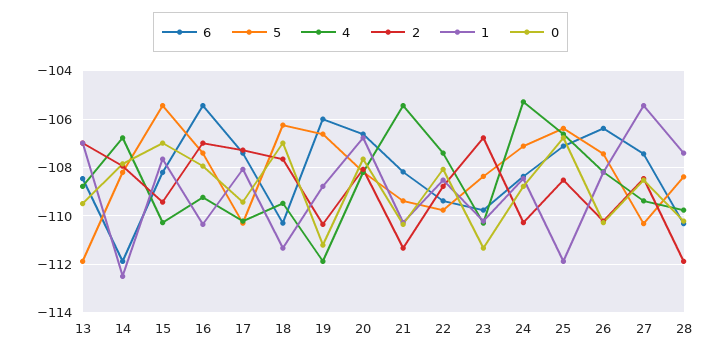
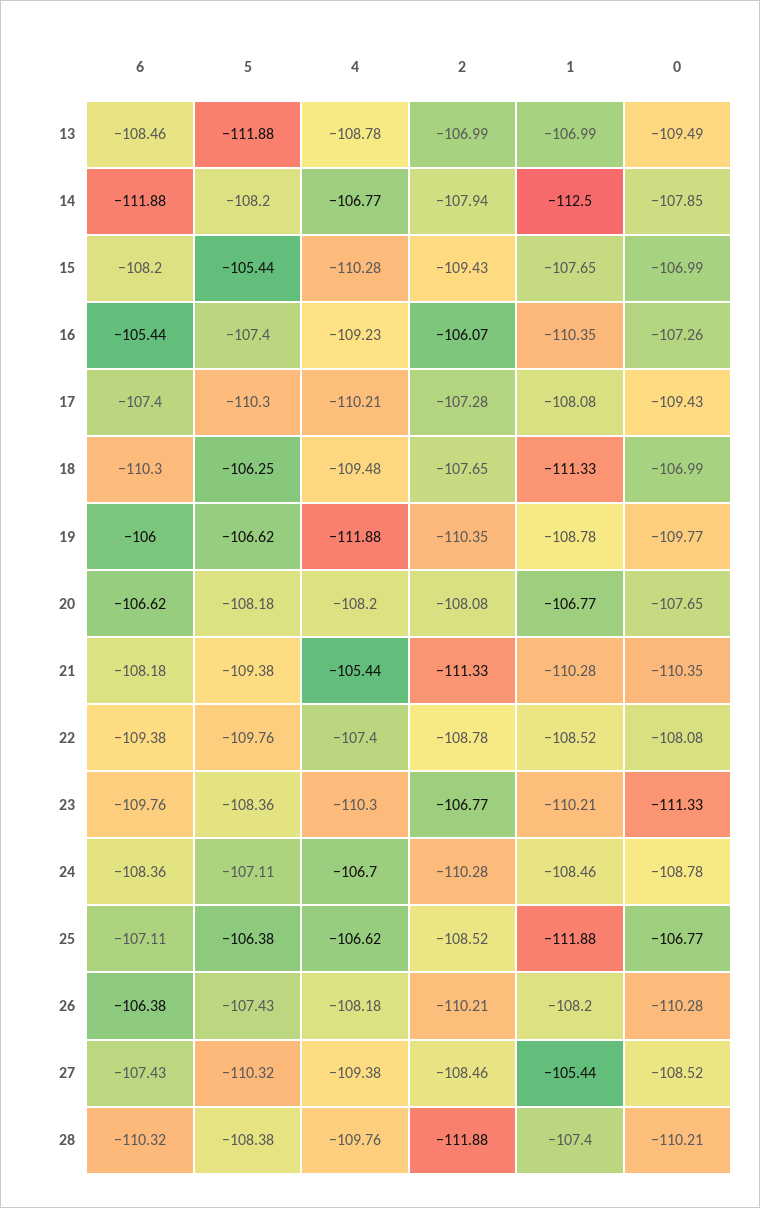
2, 16: -107 -> -106.07
0, 16: -108 -> -107.26
0, 19: -111.25 -> -109.77
4, 24: -105.25 -> -106.7

